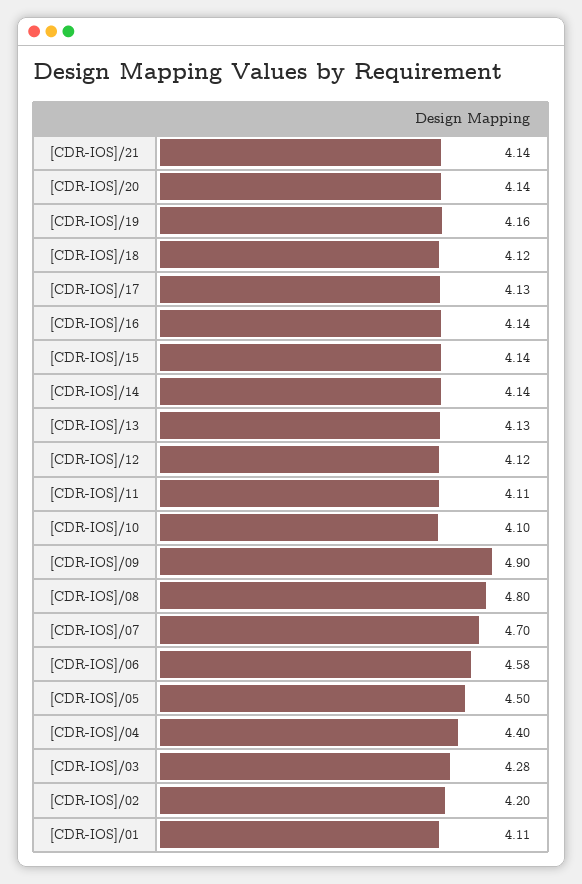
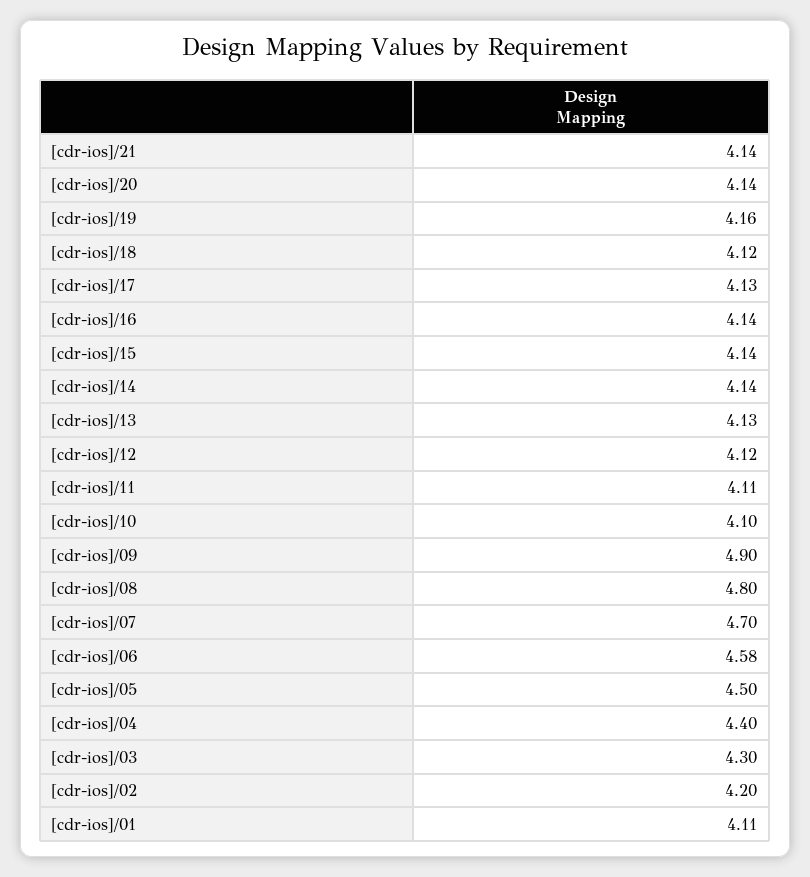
[CDR-IOS]/03: 4.28 -> 4.3

